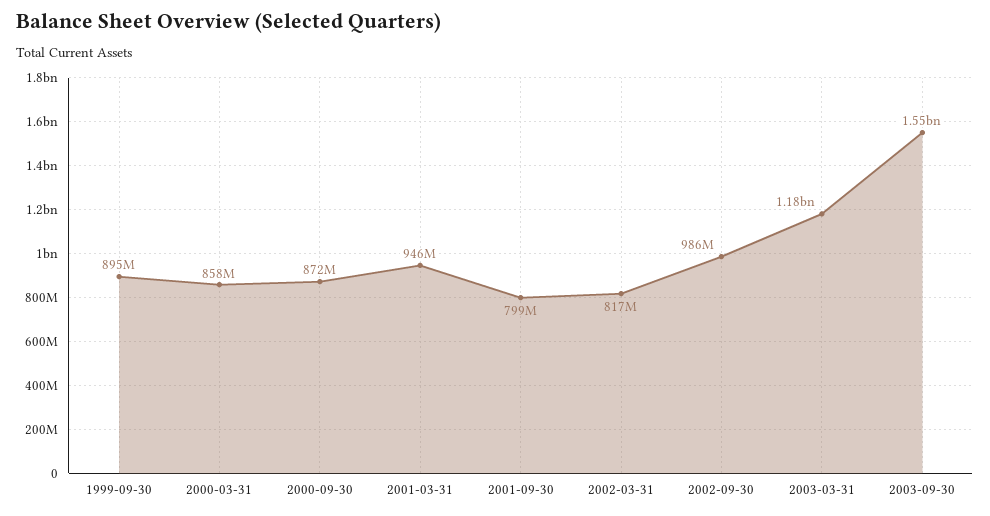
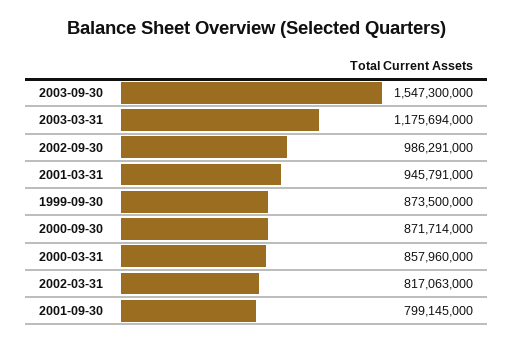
1999-09-30: 895000000 -> 873500000

